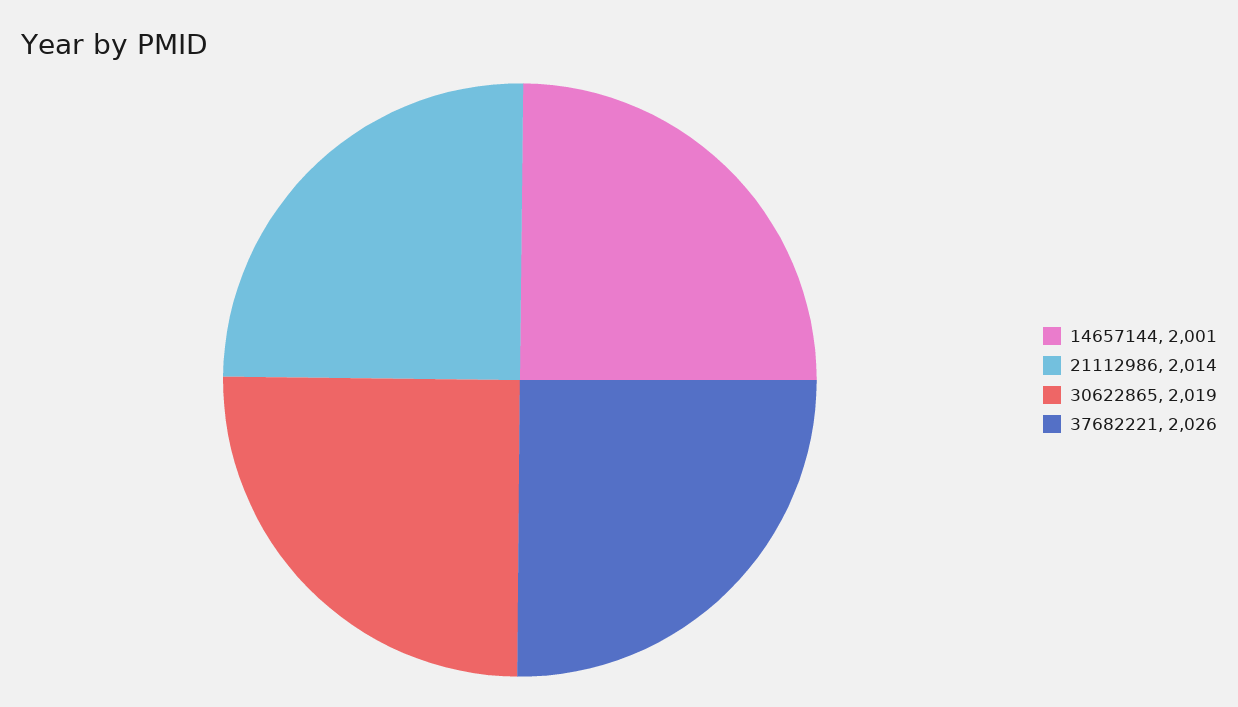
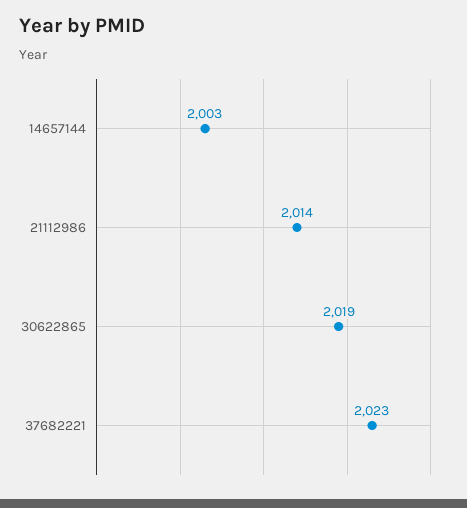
14657144: 2001 -> 2003
37682221: 2026 -> 2023

